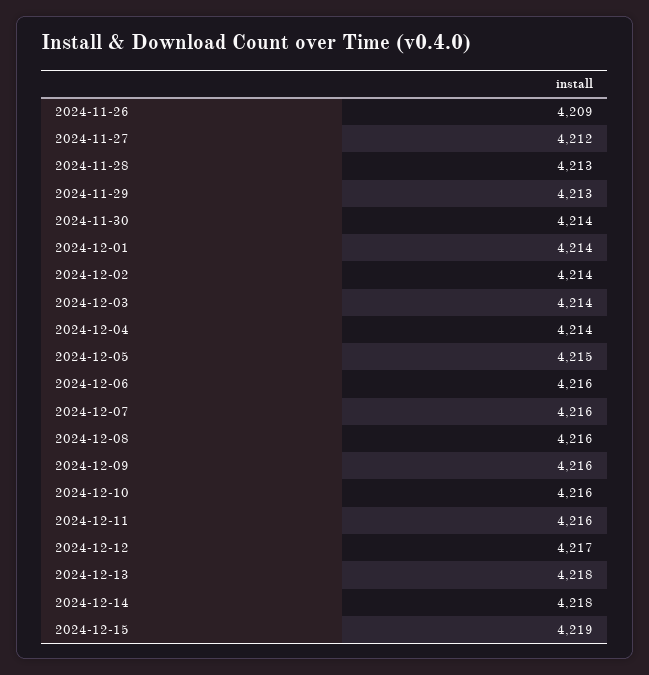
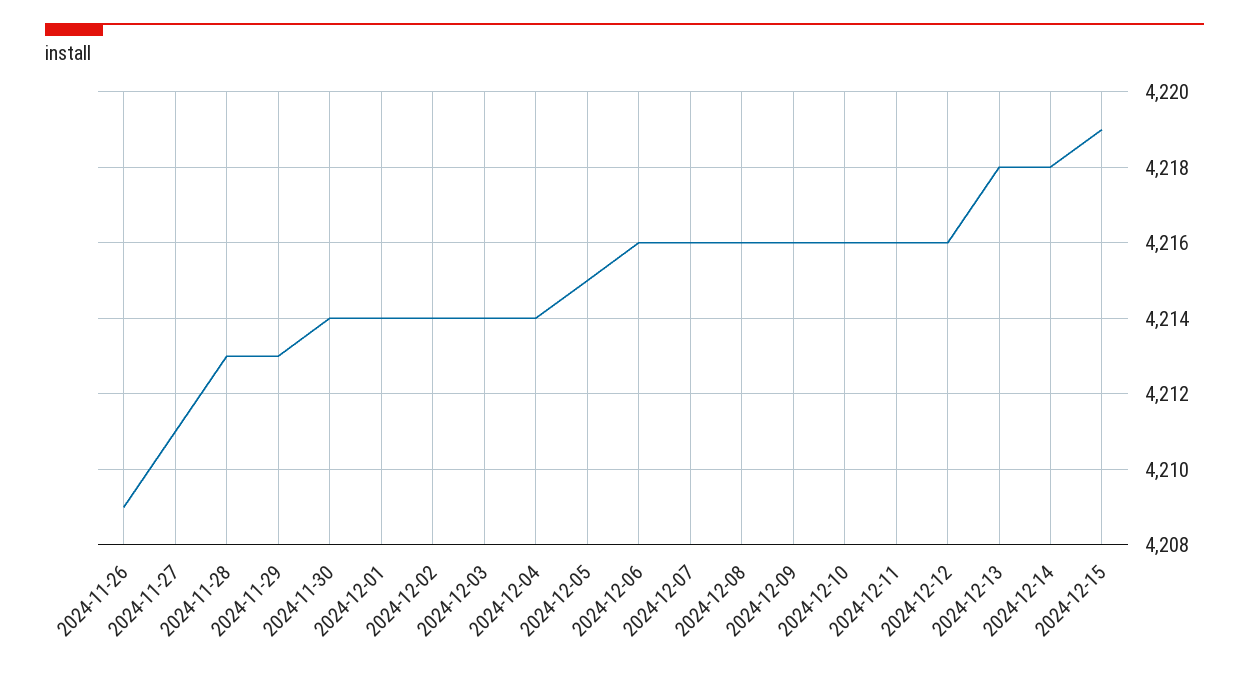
2024-11-27: 4212 -> 4211
2024-12-12: 4217 -> 4216

